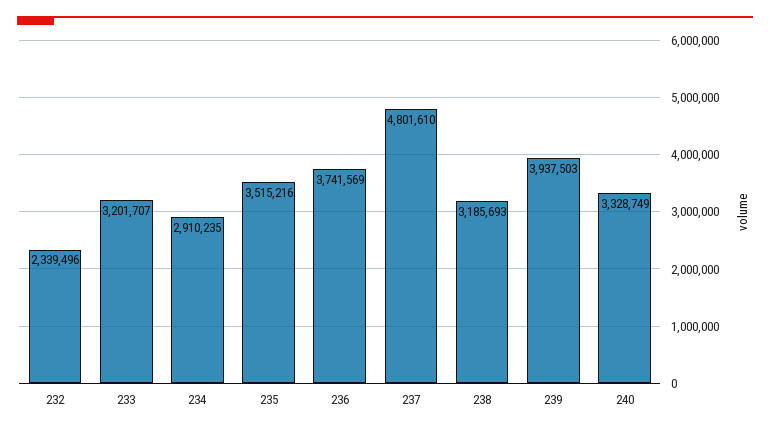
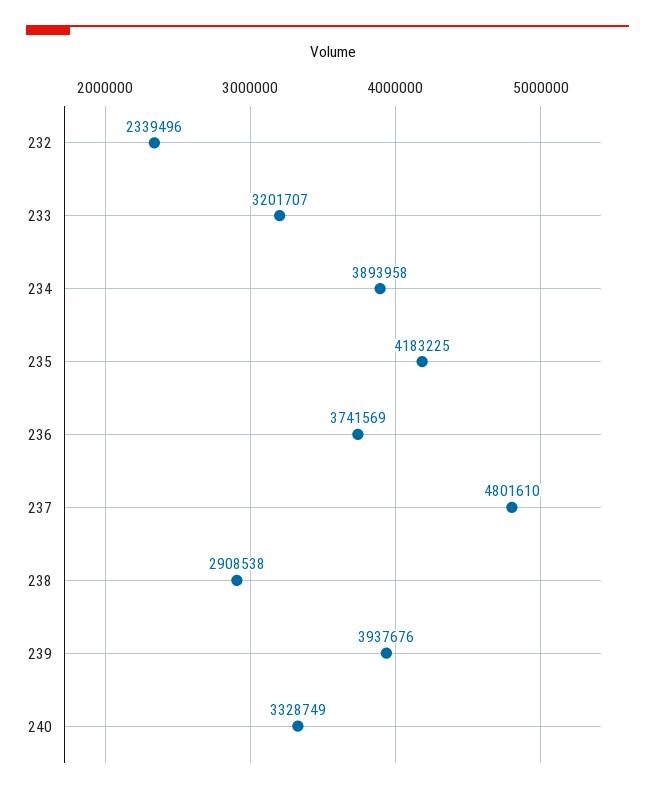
234: 2910235 -> 3893958
235: 3515216 -> 4183225
238: 3185693 -> 2908538
239: 3937503 -> 3937676

